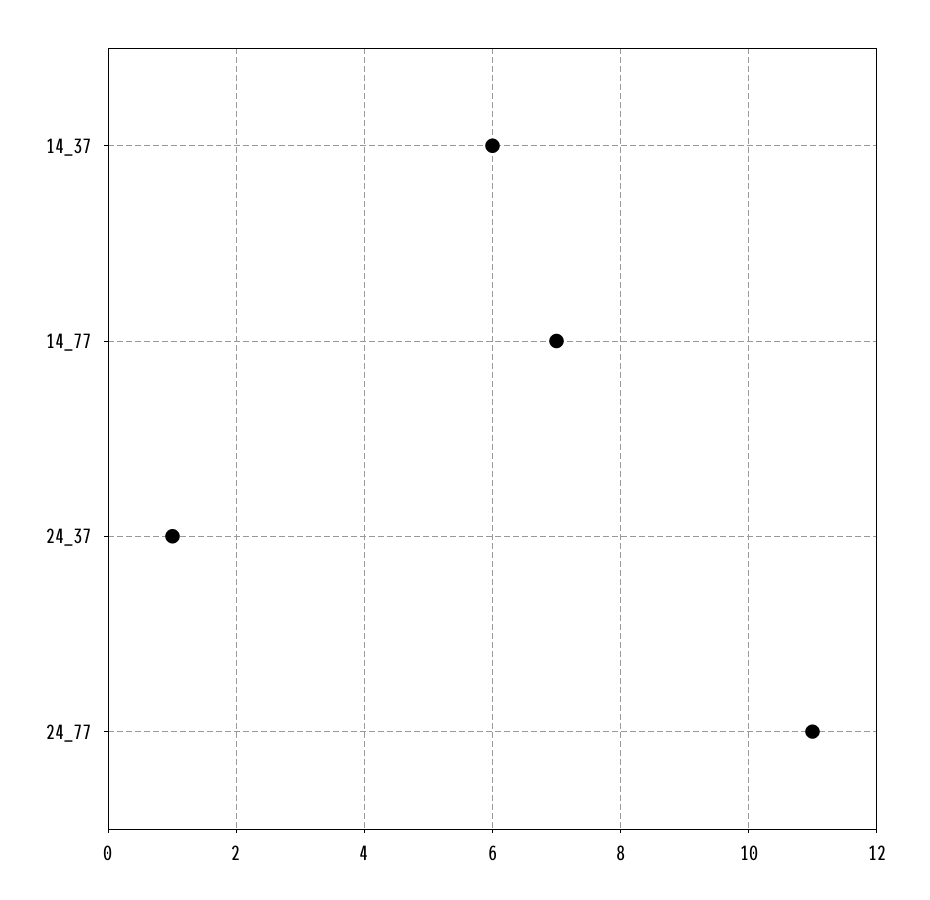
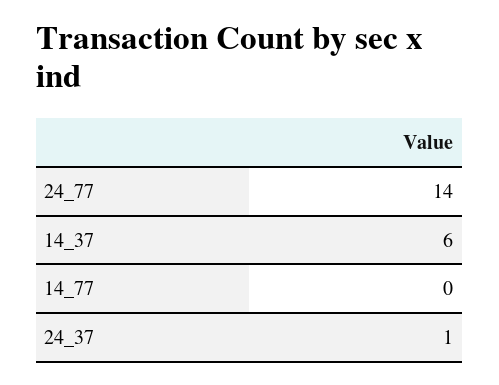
14_77: 7 -> 0
24_77: 11 -> 14

